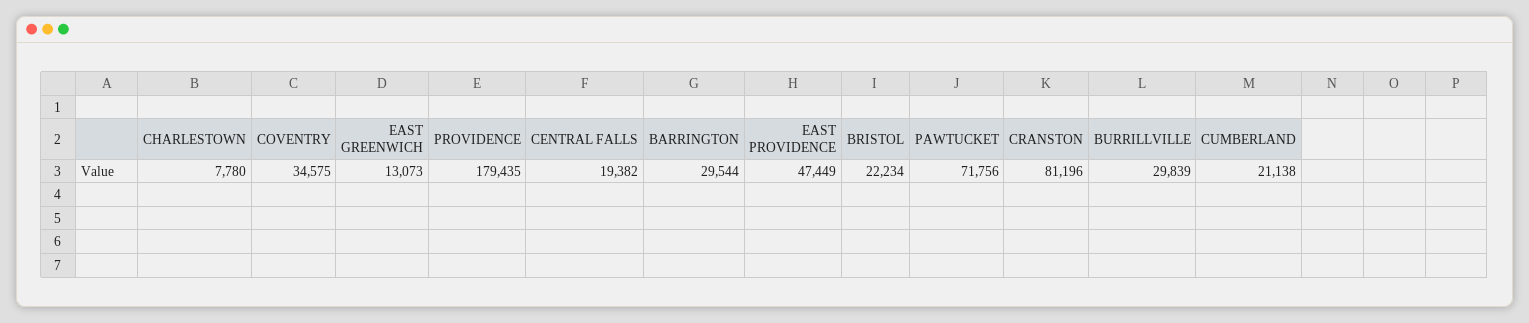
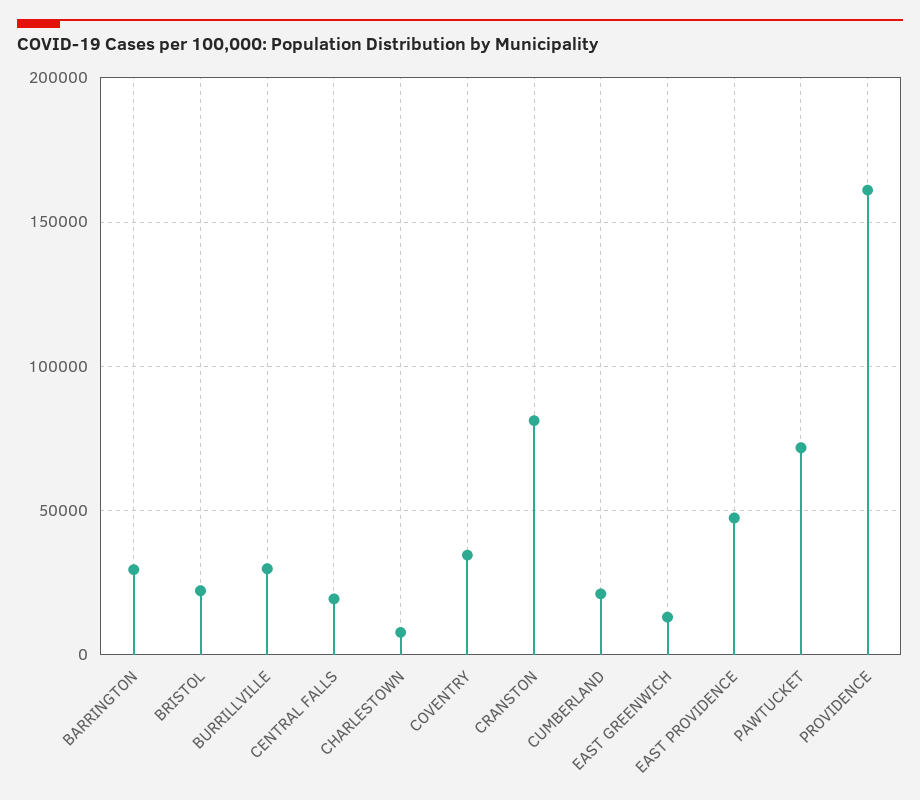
PROVIDENCE: 179435 -> 160000

